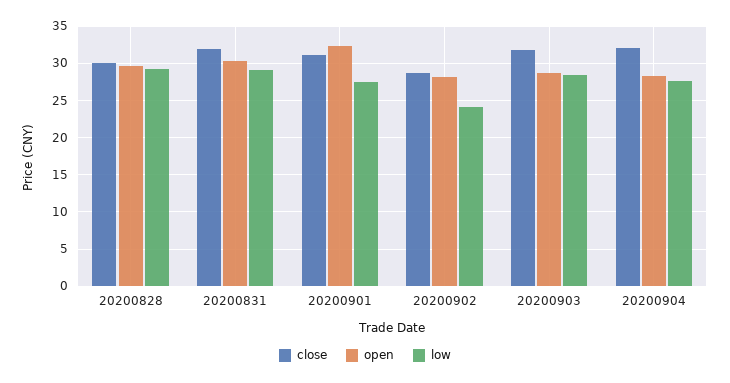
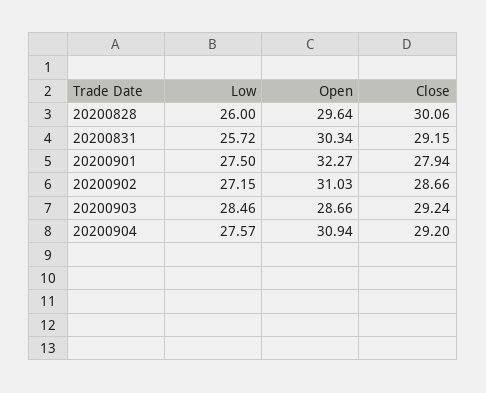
low, 20200828: 29 -> 26
close, 20200831: 32 -> 29.15
low, 20200831: 29 -> 25.72
close, 20200901: 31 -> 27.94
open, 20200902: 28 -> 31.03
low, 20200902: 24 -> 27.15
close, 20200903: 32 -> 29.24
close, 20200904: 32 -> 29.2
open, 20200904: 28 -> 30.94

